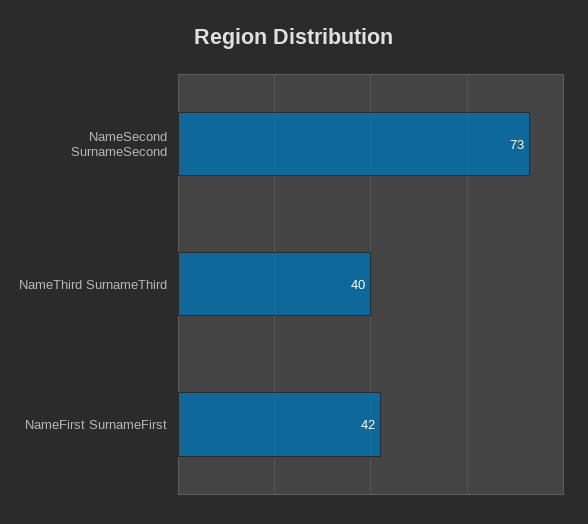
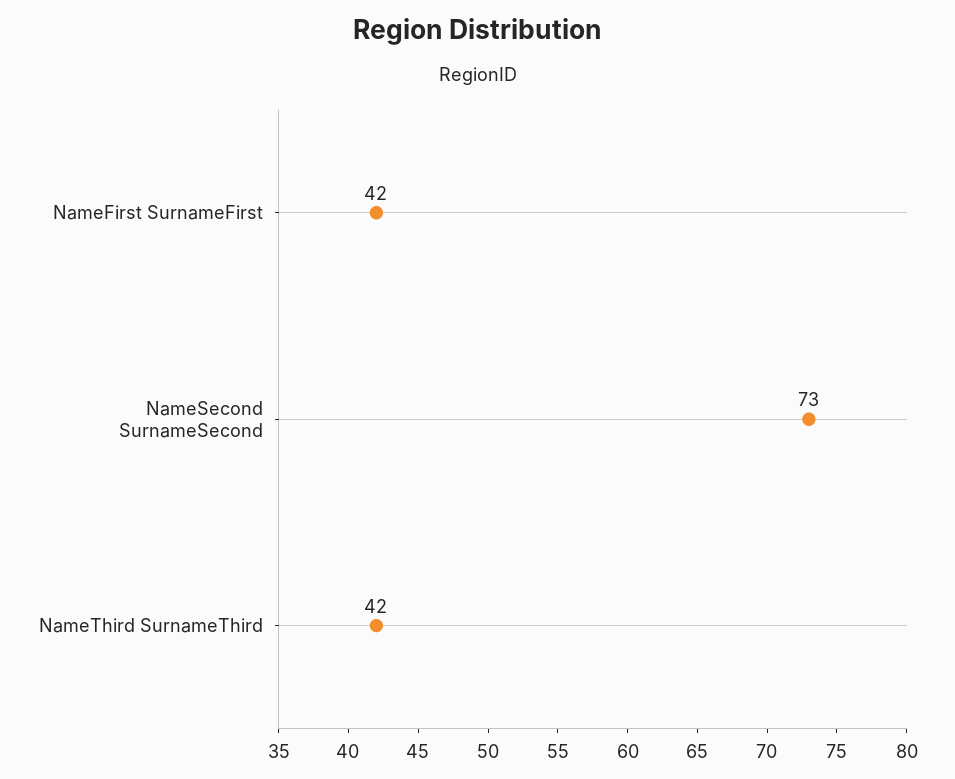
NameThird SurnameThird: 40 -> 42

